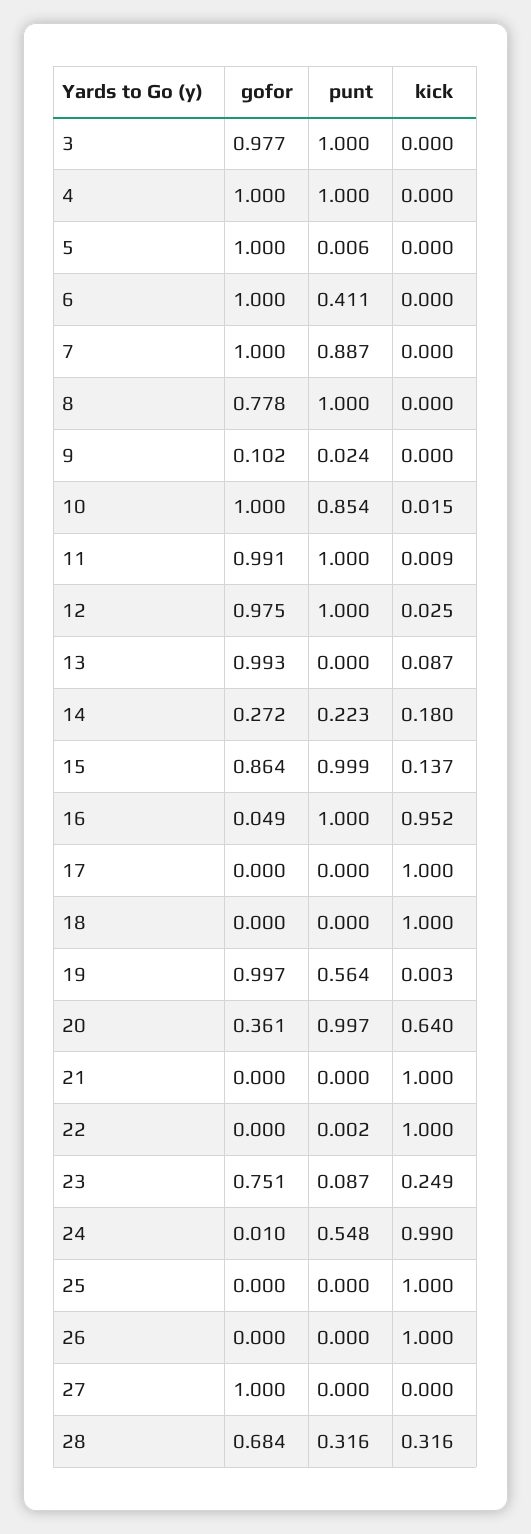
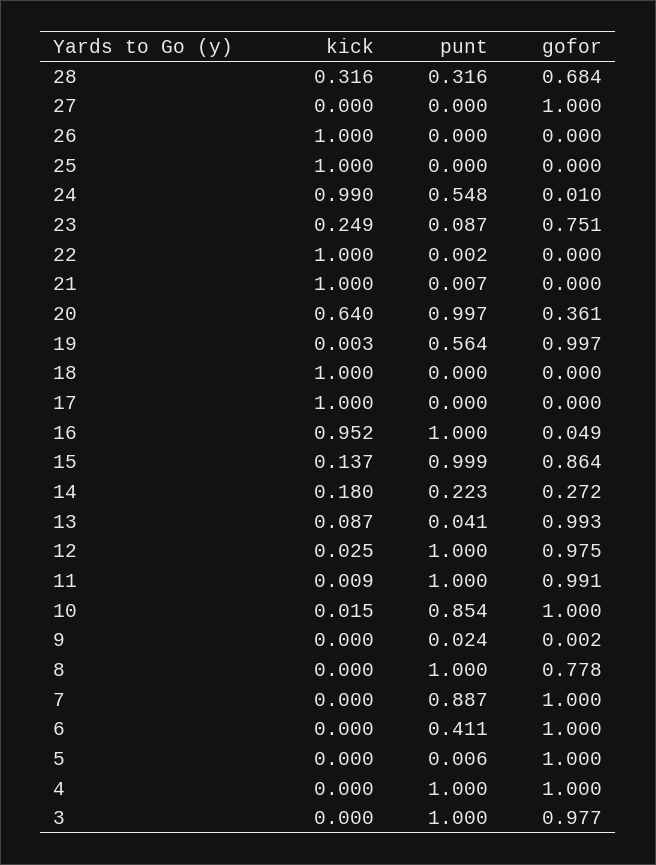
gofor, 9: 0.102 -> 0.002
punt, 13: 0 -> 0.041
punt, 21: 0 -> 0.007

